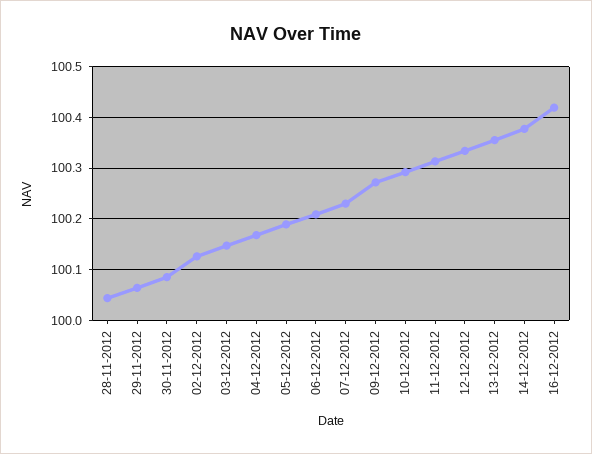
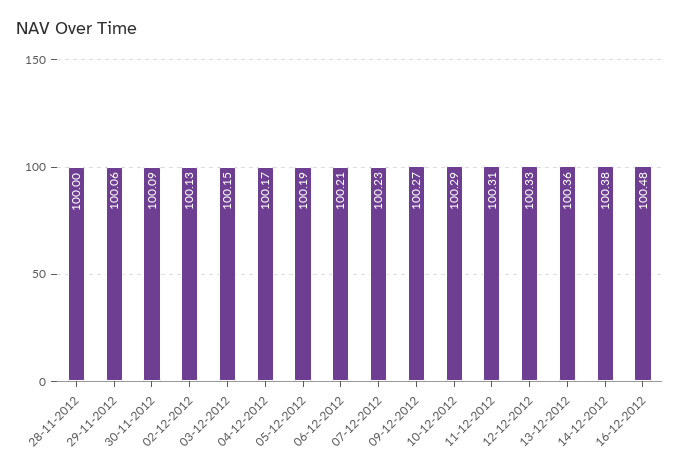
28-11-2012: 100.04 -> 100
16-12-2012: 100.42 -> 100.48

